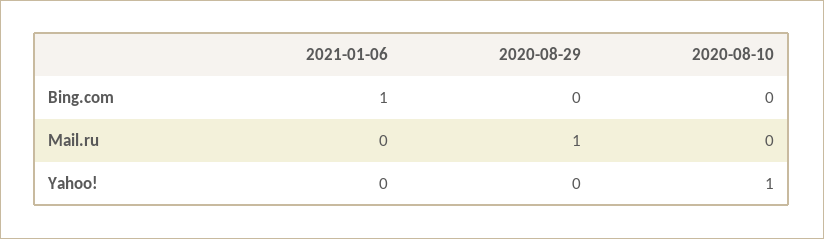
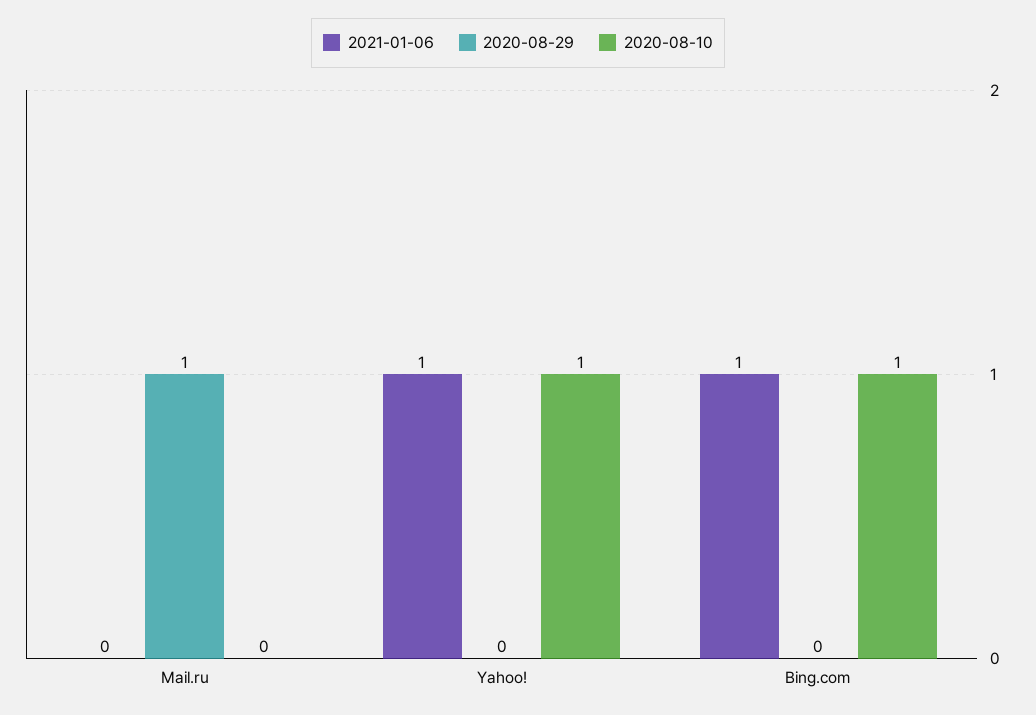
2020-08-10, Bing.com: 0 -> 1
2021-01-06, Yahoo!: 0 -> 1

